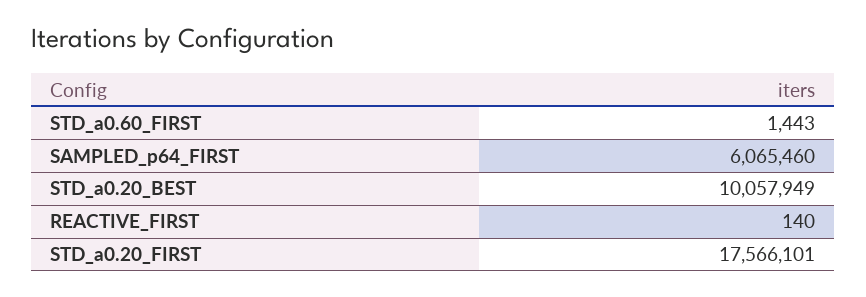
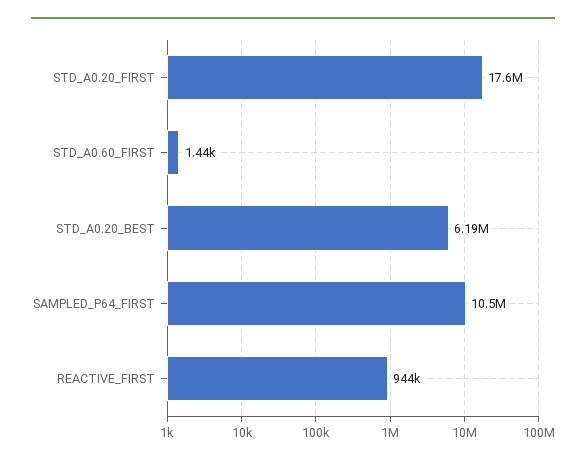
SAMPLED_p64_FIRST: 6065460 -> 10500000
STD_a0.20_BEST: 10057949 -> 6190000
REACTIVE_FIRST: 140 -> 944000

